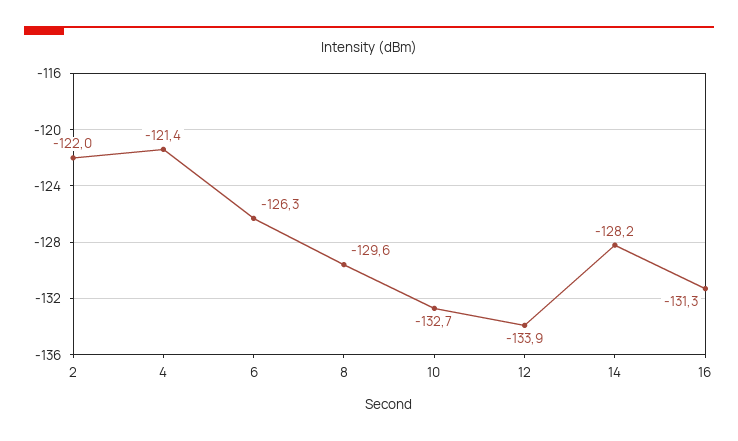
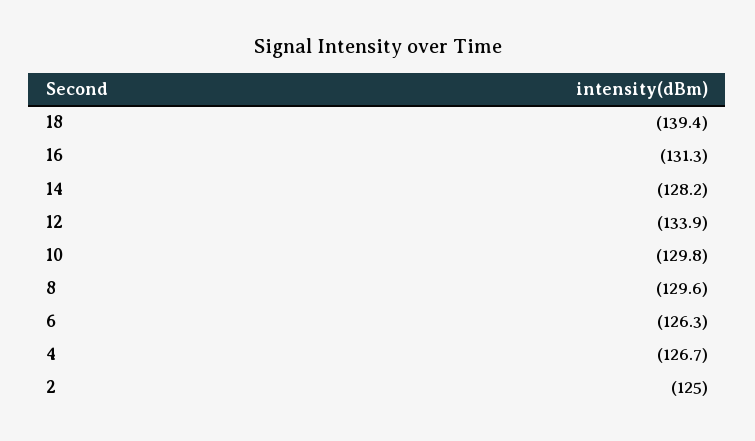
2: -122 -> -125
4: -121.4 -> -126.7
10: -132.7 -> -129.8
18: none -> -139.4

